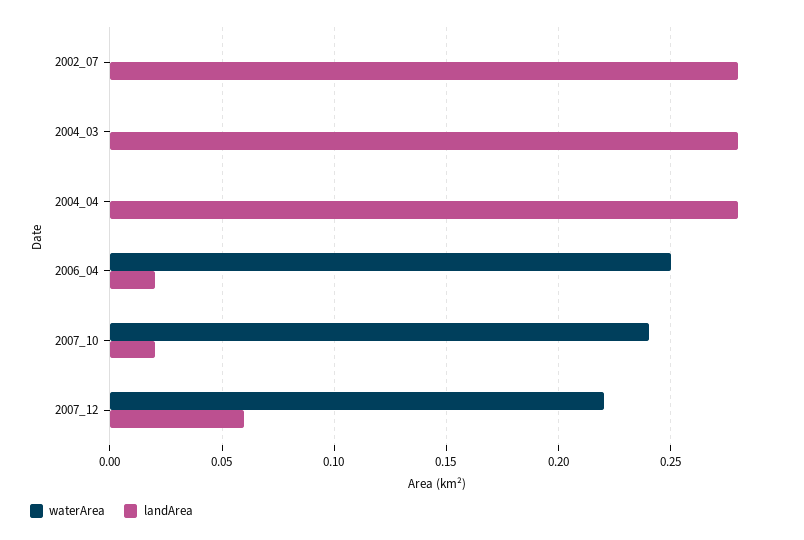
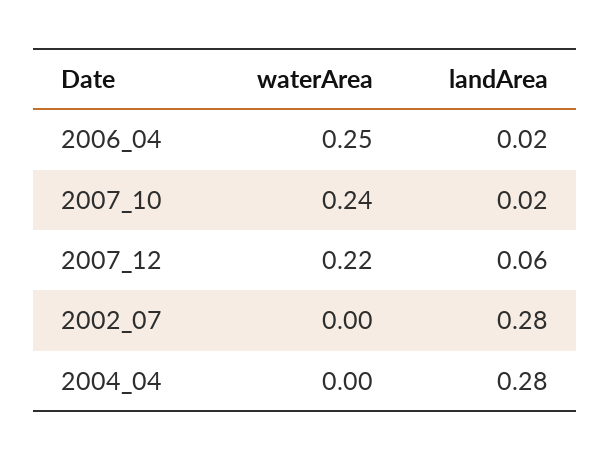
waterArea, 2004_03: 0 -> none
landArea, 2004_03: 0.28 -> none

